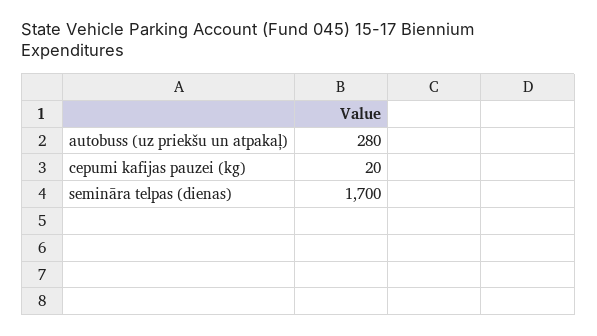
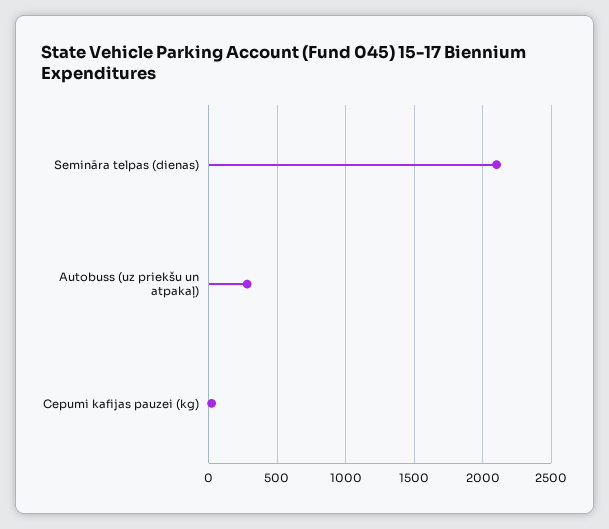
semināra telpas (dienas): 1700 -> 2100

